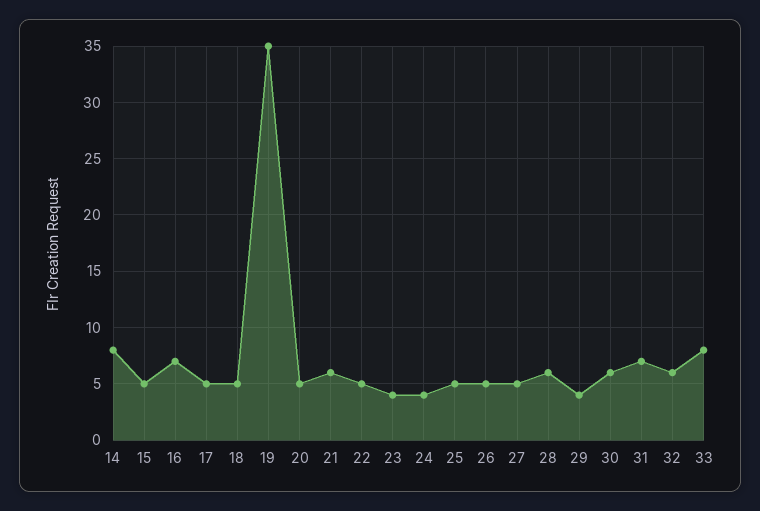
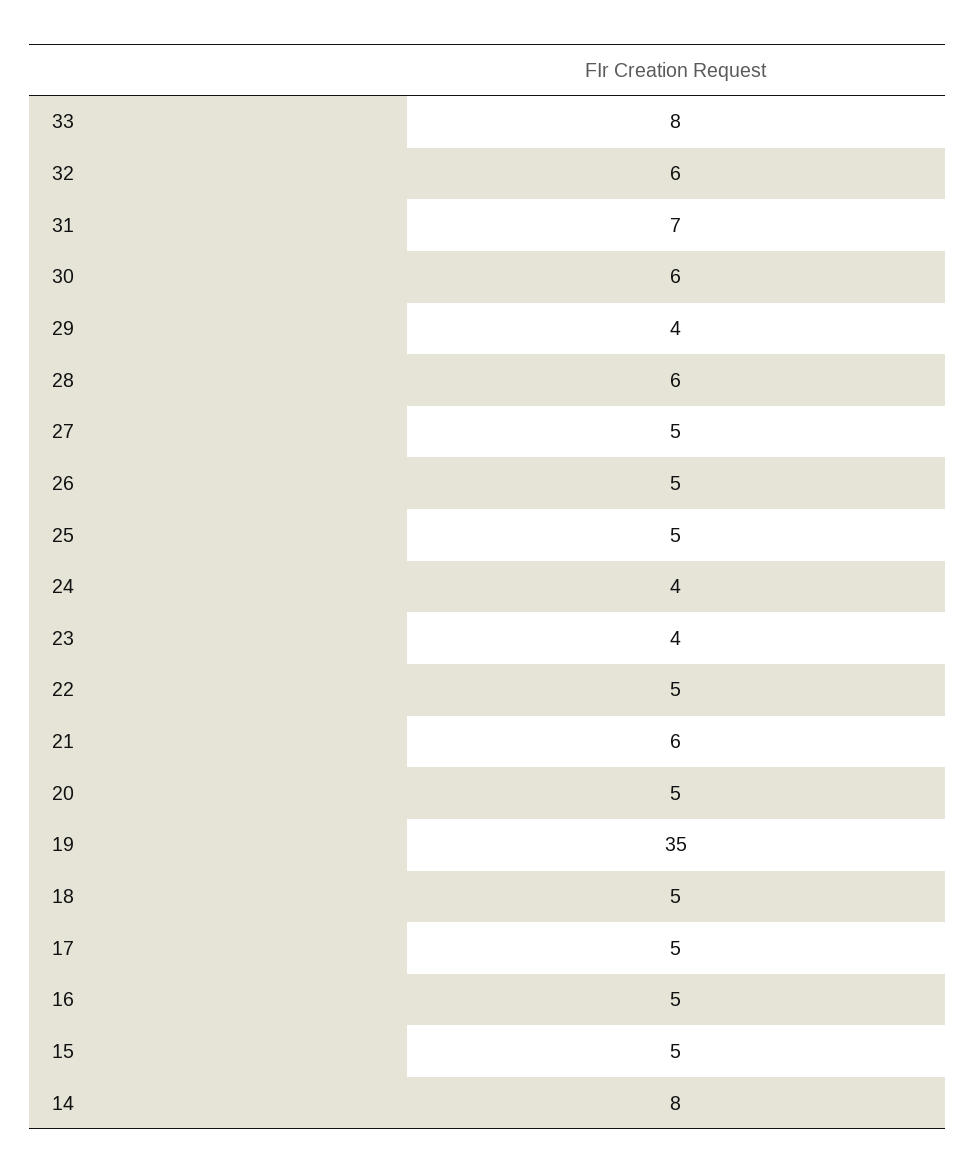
16: 7 -> 5

